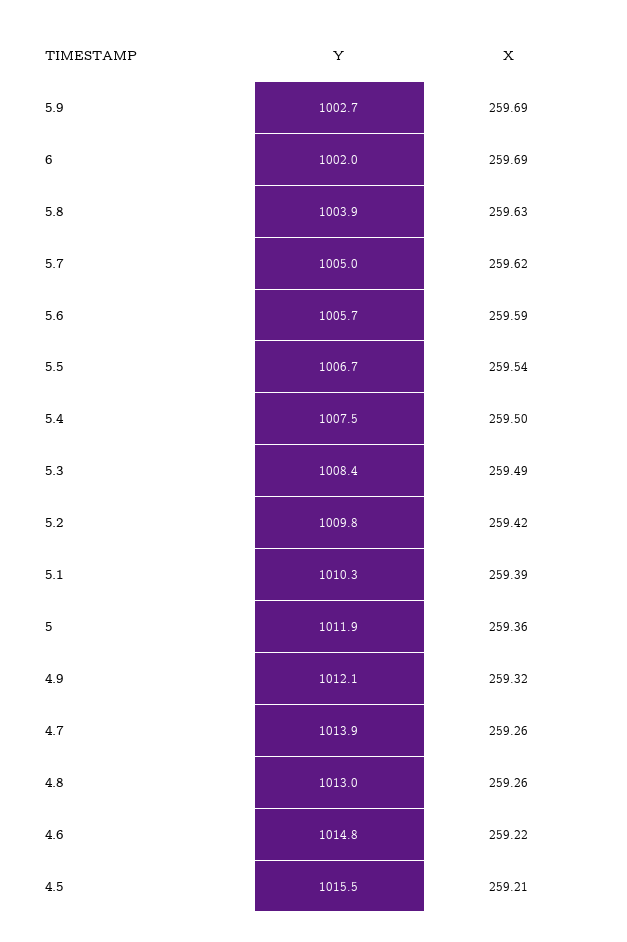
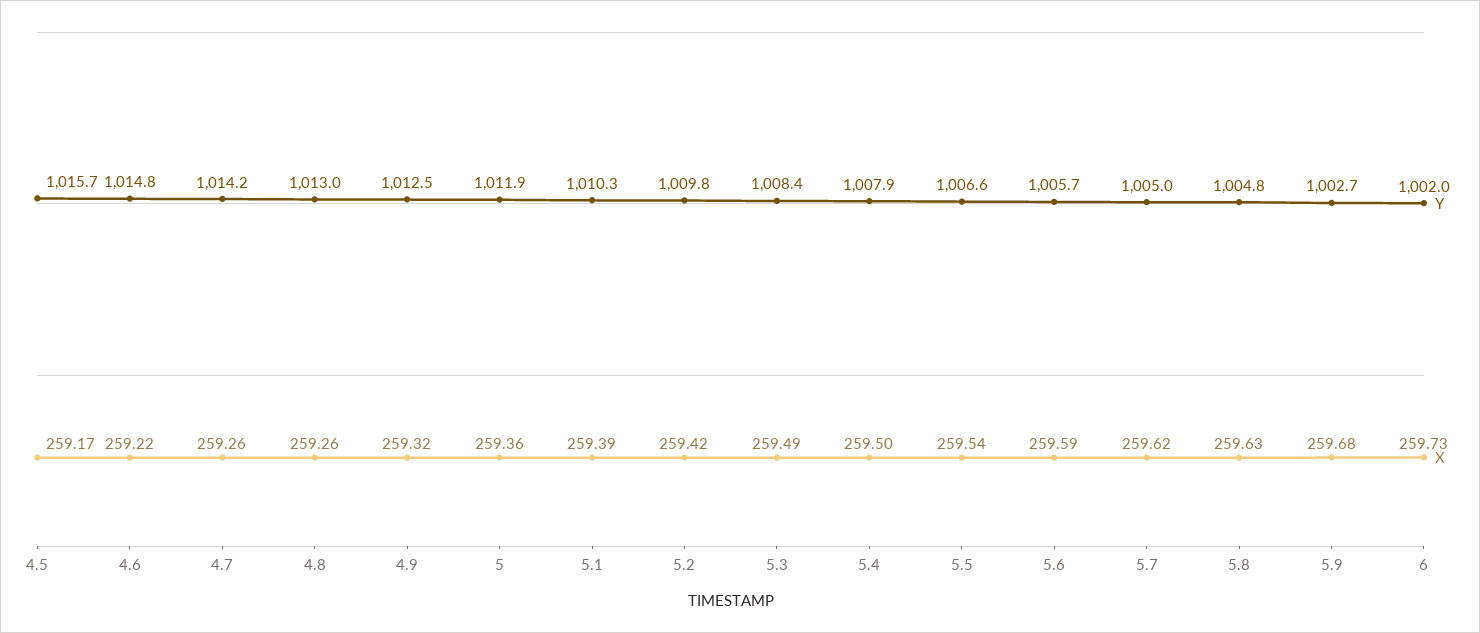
X, 5.9: 259.69 -> 259.68
X, 6: 259.69 -> 259.73
Y, 5.8: 1003.9 -> 1004.8
Y, 5.5: 1006.7 -> 1006.6
Y, 5.4: 1007.5 -> 1007.9
Y, 4.9: 1012.1 -> 1012.5
Y, 4.7: 1013.9 -> 1014.2
Y, 4.5: 1015.5 -> 1015.7
X, 4.5: 259.21 -> 259.17

